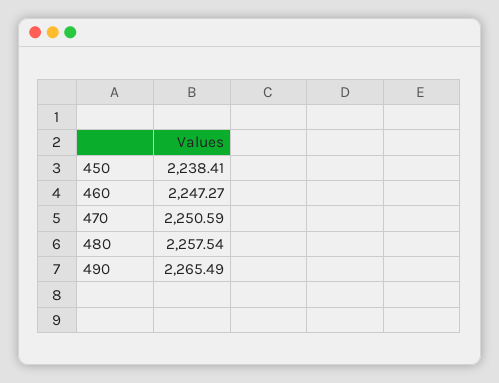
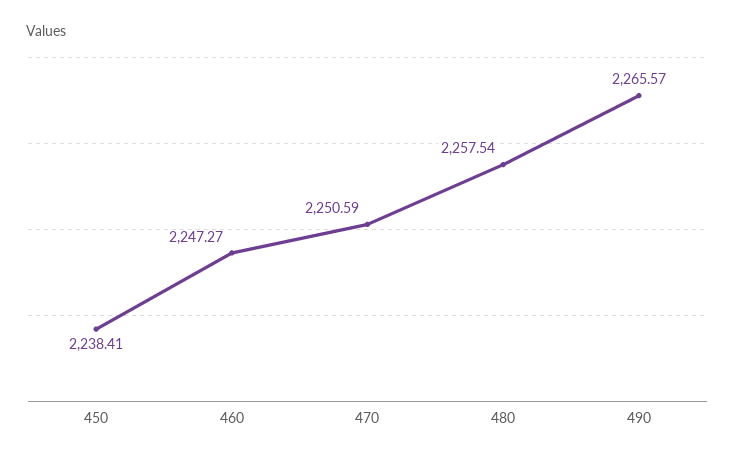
490: 2265.49 -> 2265.57

